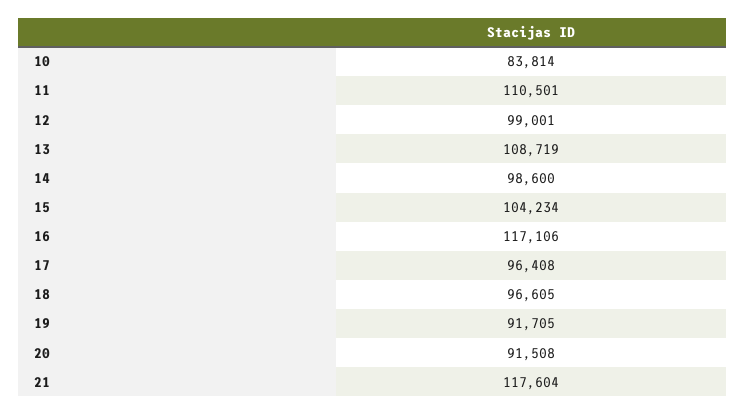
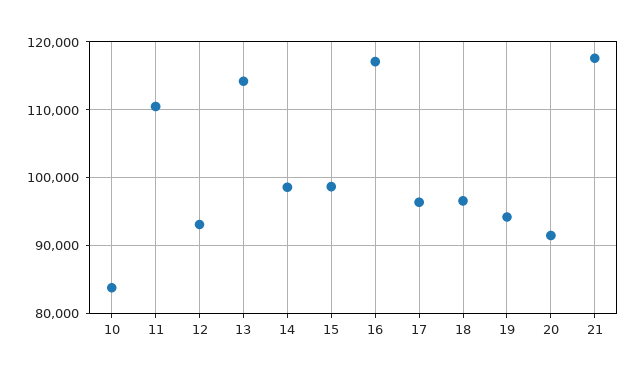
12: 99001 -> 93000
13: 108719 -> 114000
15: 104234 -> 99000
19: 91705 -> 94000

